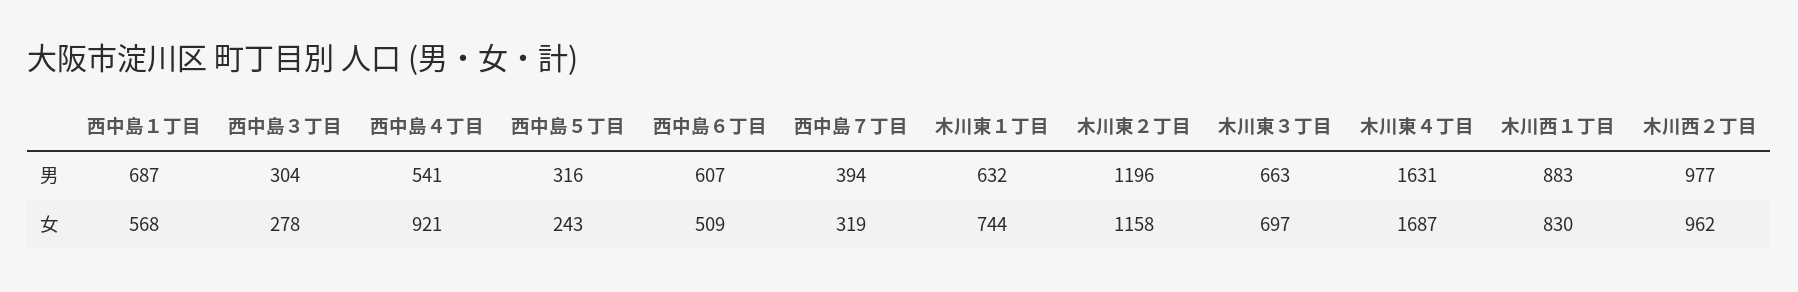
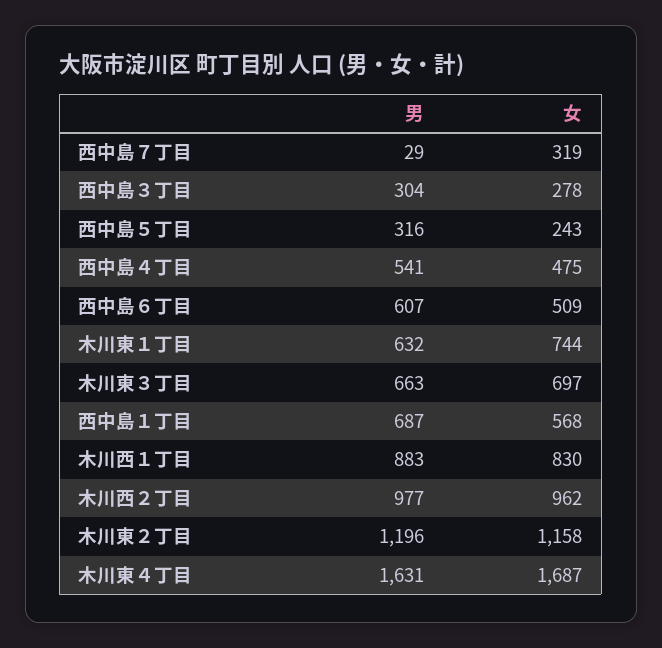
西中島７丁目, 男: 394 -> 29
西中島４丁目, 女: 921 -> 475

